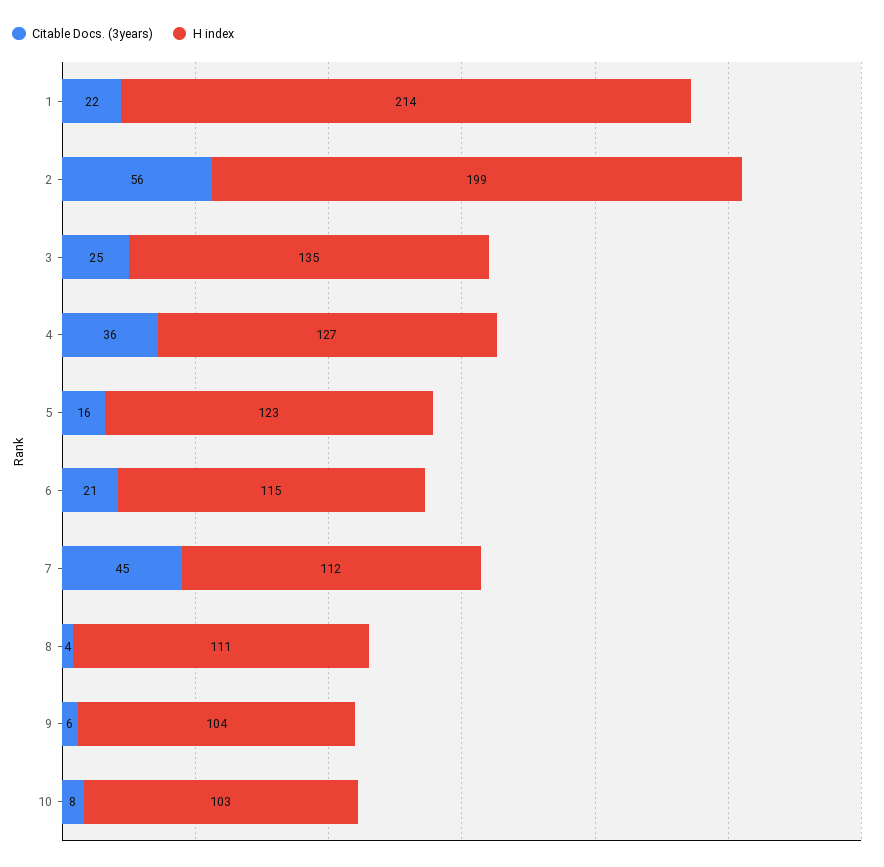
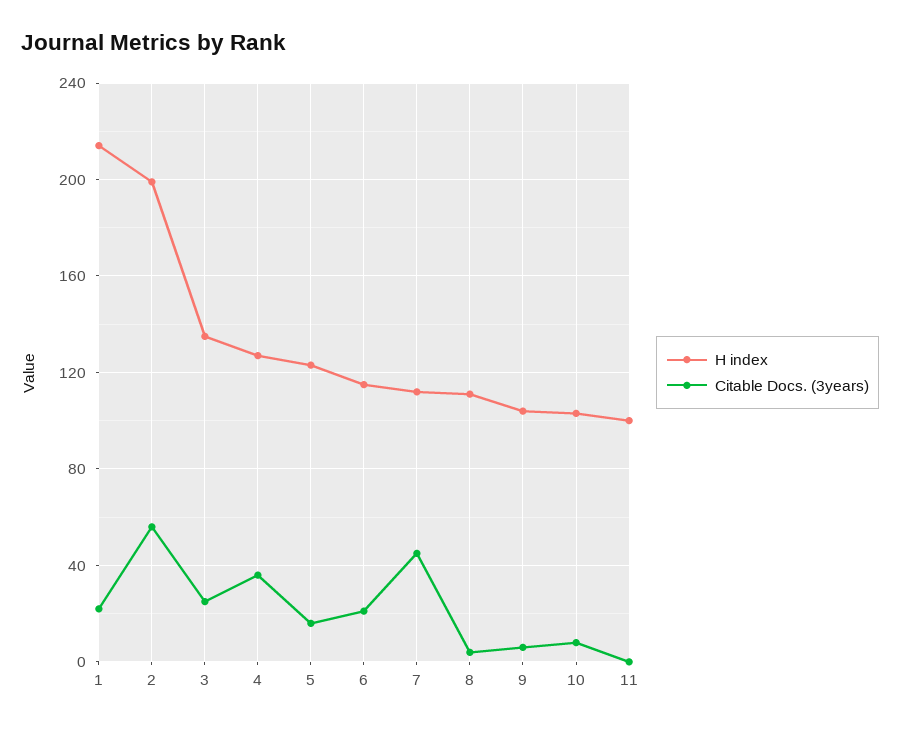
H index, 11: none -> 100
Citable Docs. (3years), 11: none -> 0

